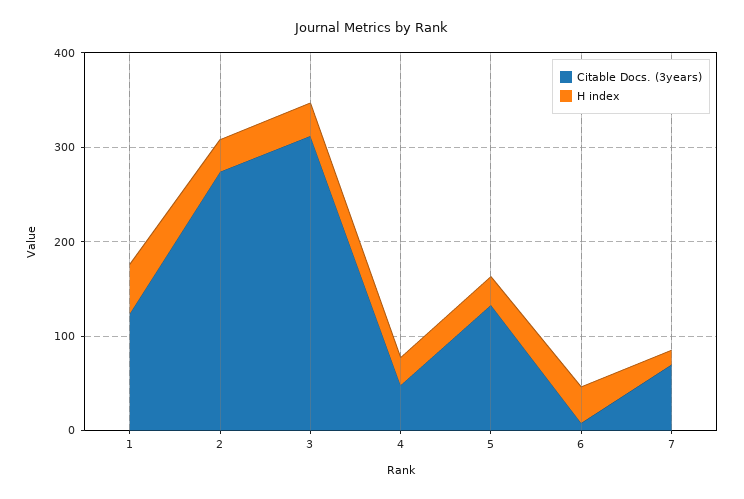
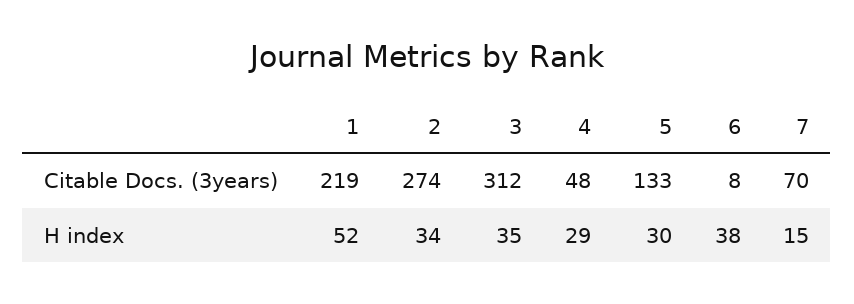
Citable Docs. (3years), 1: 120 -> 219

